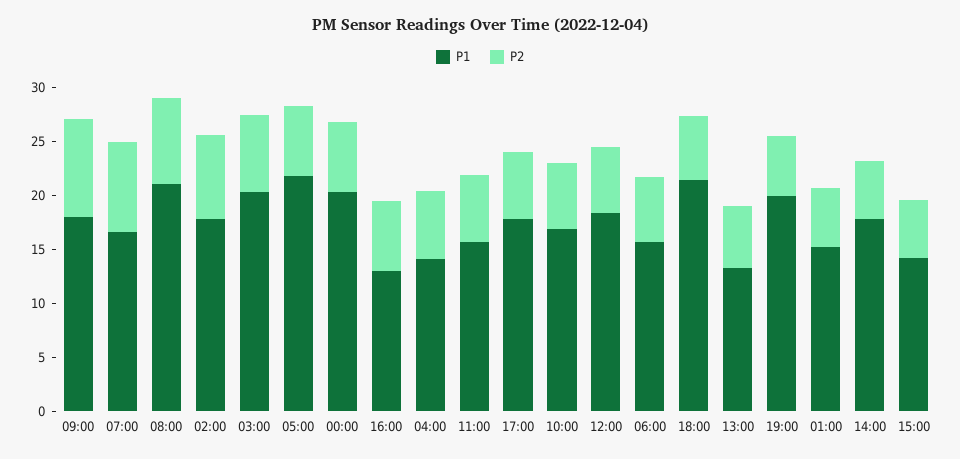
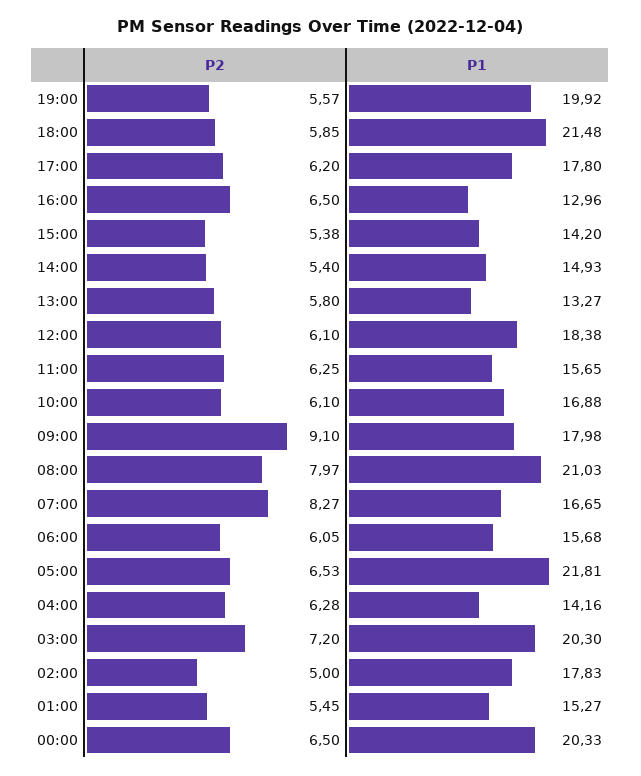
P2, 02:00: 8 -> 5
P1, 14:00: 18 -> 14.93

